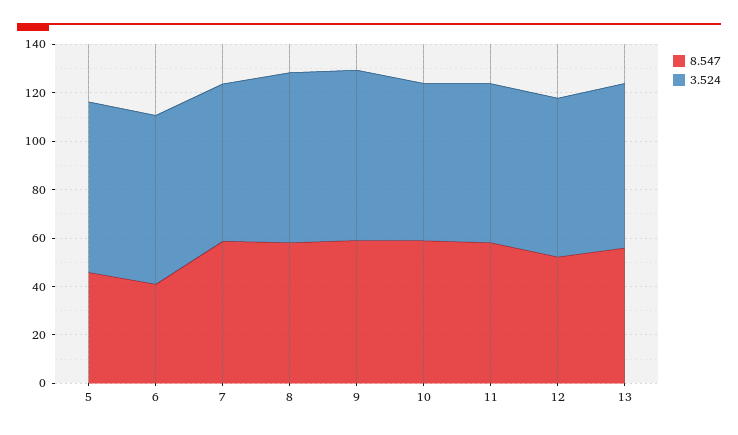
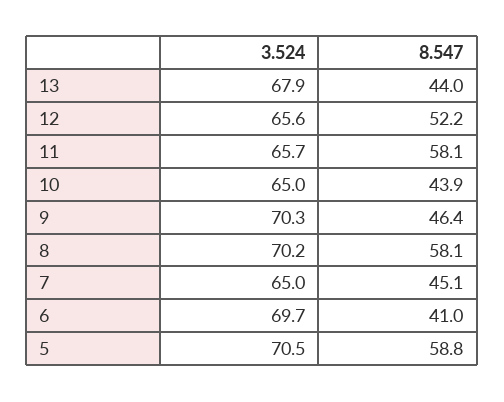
8.547, 5: 45 -> 58.8
8.547, 7: 60 -> 45.1
8.547, 9: 60 -> 46.4
8.547, 10: 60 -> 43.9
8.547, 13: 55 -> 44

